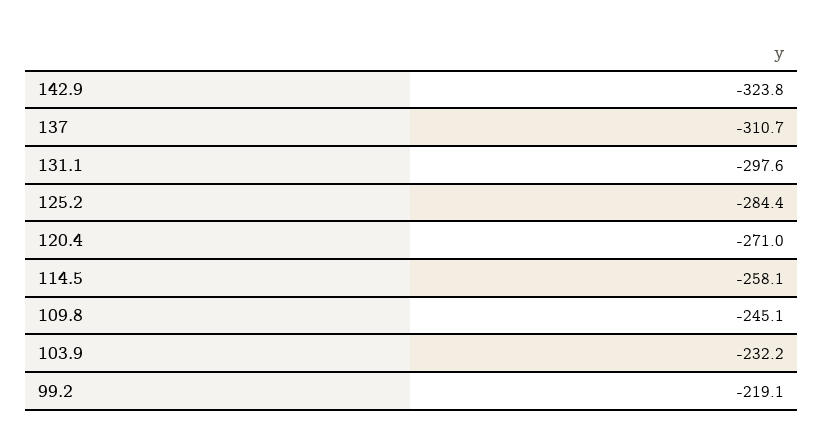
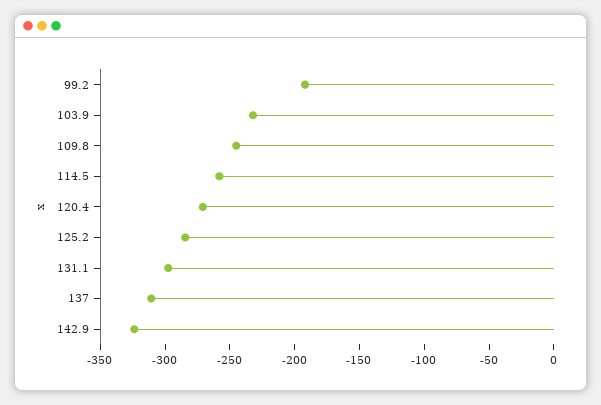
99.2: -219.1 -> -190

